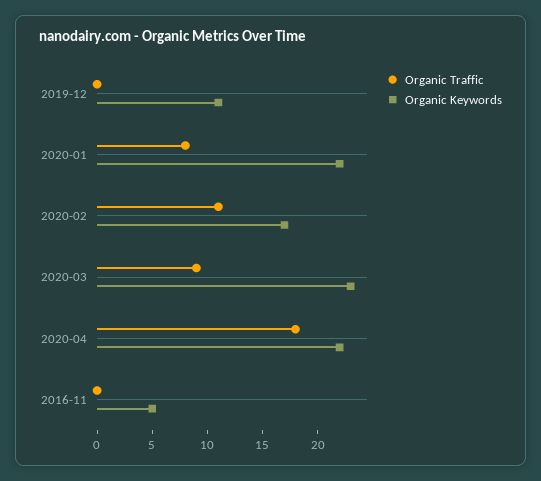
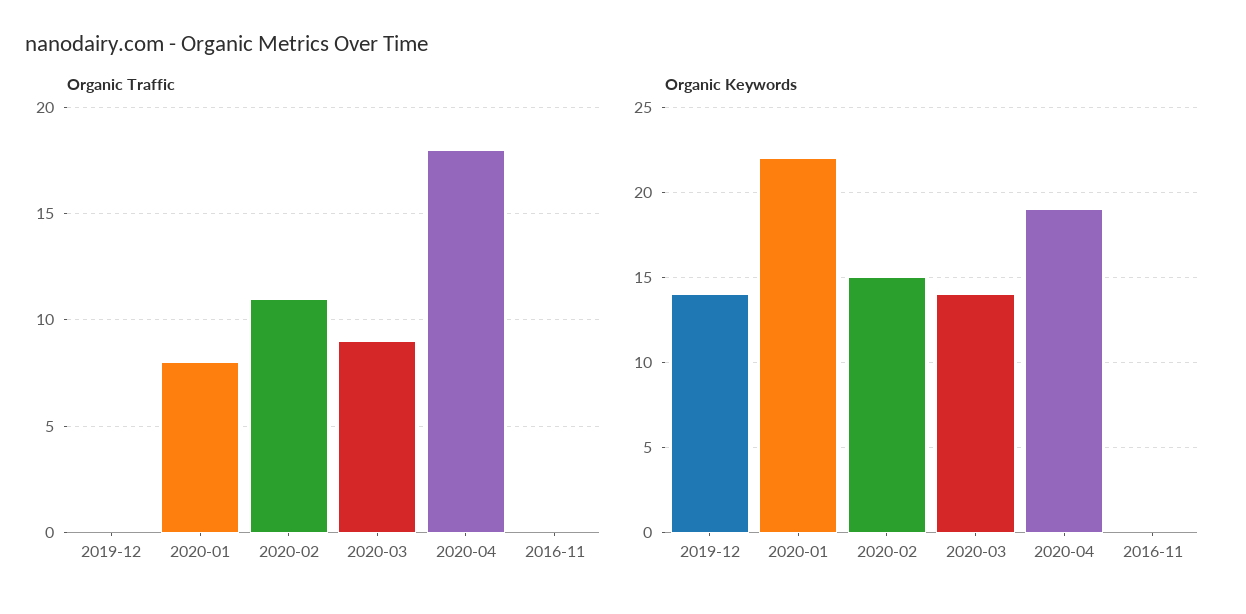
Organic Keywords, 2019-12: 11 -> 14
Organic Keywords, 2020-02: 17 -> 15
Organic Keywords, 2020-03: 23 -> 14
Organic Keywords, 2020-04: 22 -> 19
Organic Keywords, 2016-11: 5 -> 0

